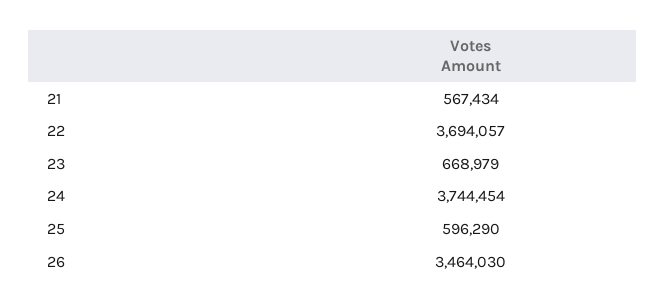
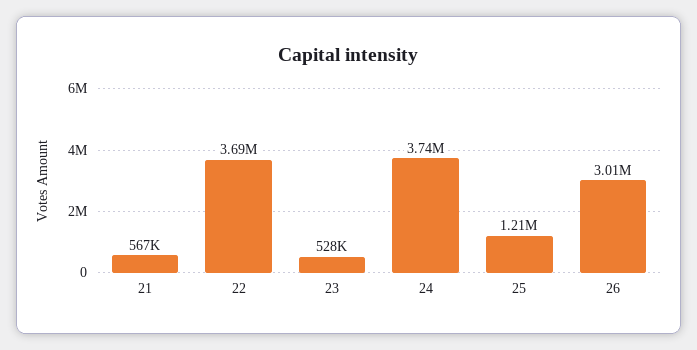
23: 668979 -> 528000
25: 596290 -> 1210000
26: 3464030 -> 3010000

